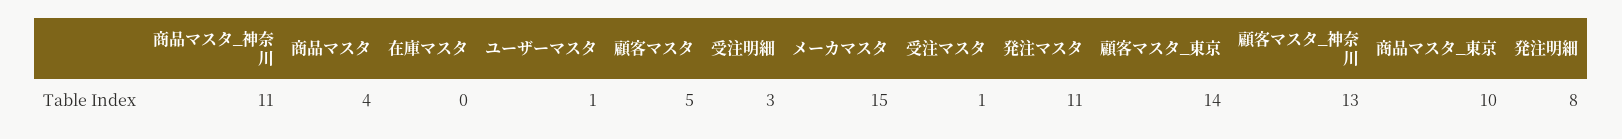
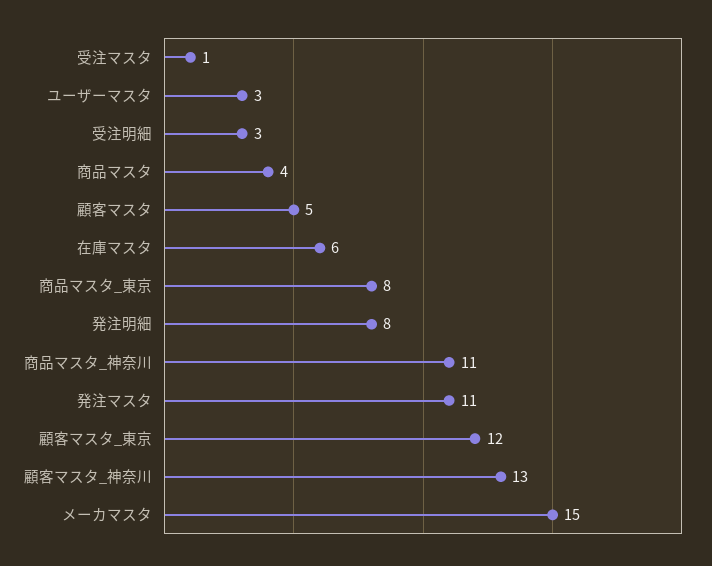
在庫マスタ: 0 -> 6
ユーザーマスタ: 1 -> 3
顧客マスタ_東京: 14 -> 12
商品マスタ_東京: 10 -> 8

